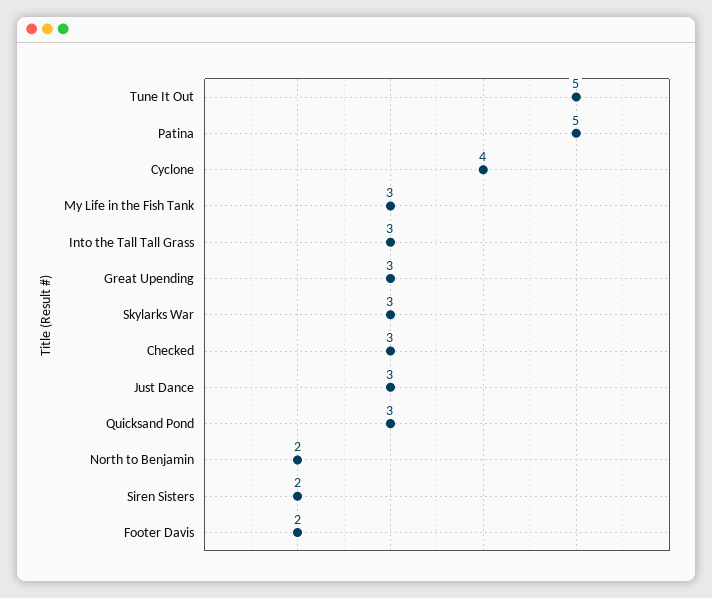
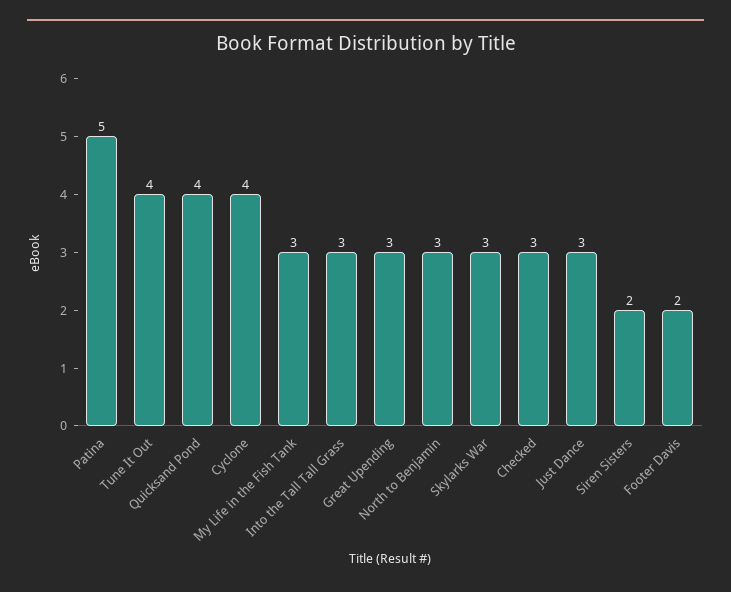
Tune It Out: 5 -> 4
Quicksand Pond: 3 -> 4
North to Benjamin: 2 -> 3

